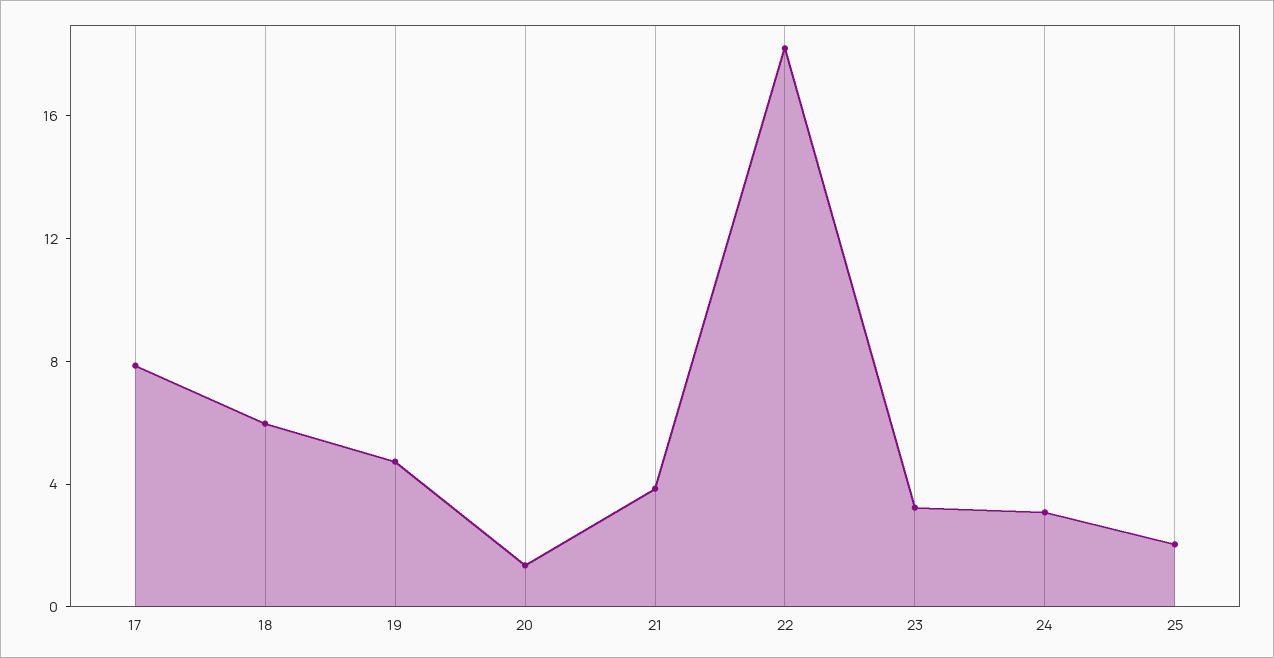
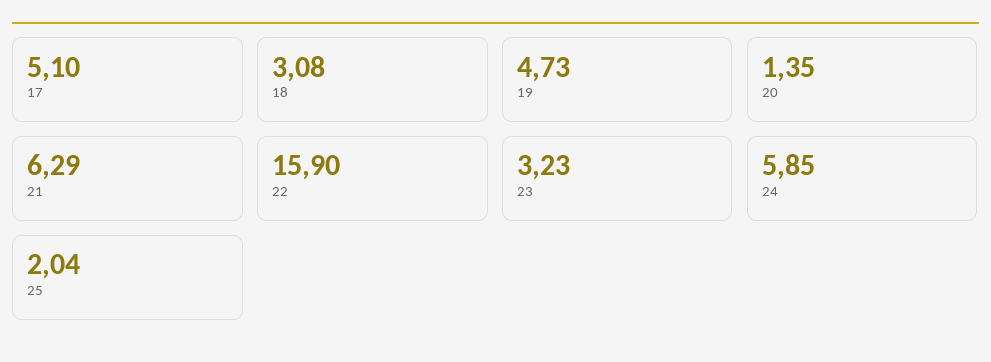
17: 8 -> 5.1
18: 6 -> 3.08
21: 4 -> 6.29
22: 18 -> 15.9
24: 3 -> 5.85

